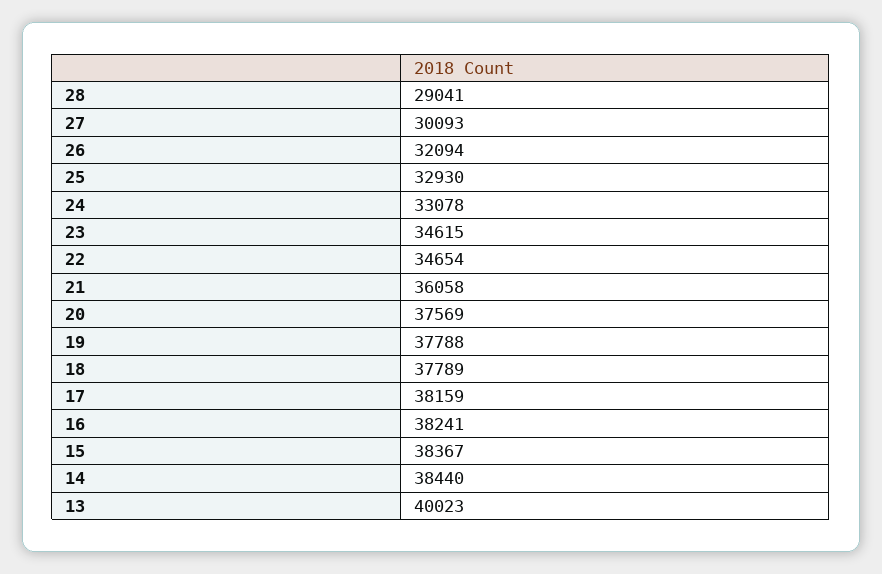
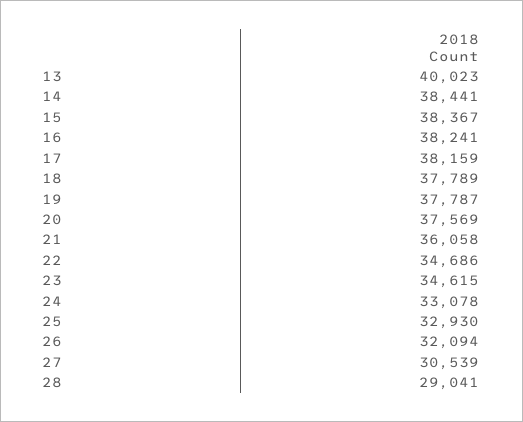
27: 30093 -> 30539
22: 34654 -> 34686
19: 37788 -> 37787
14: 38440 -> 38441

